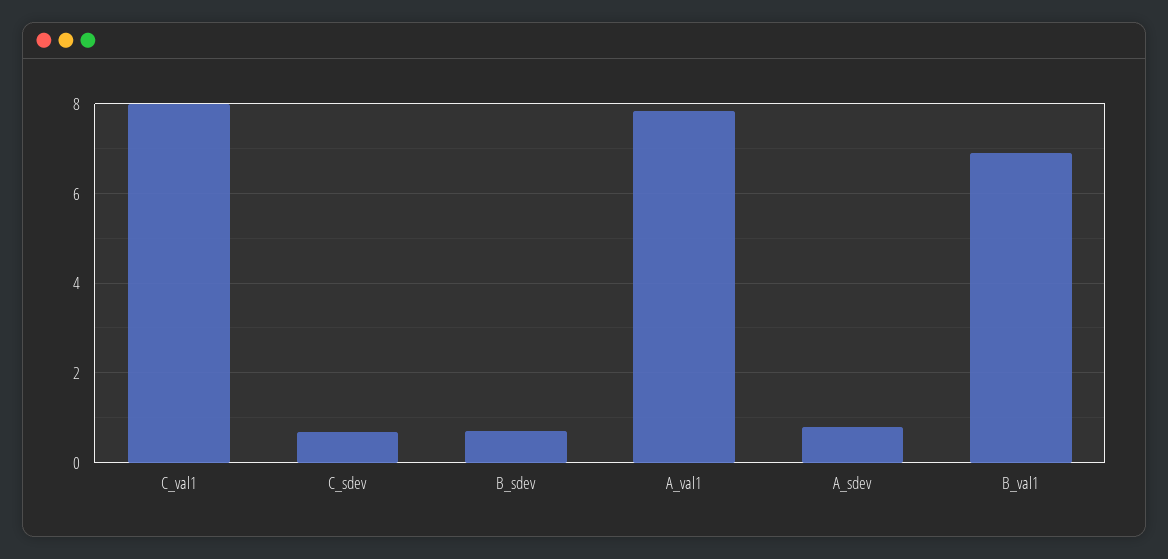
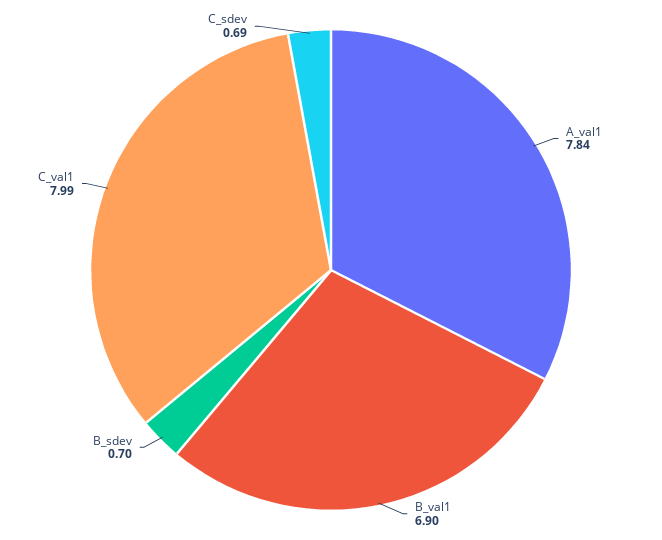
A_sdev: 0.8 -> none

